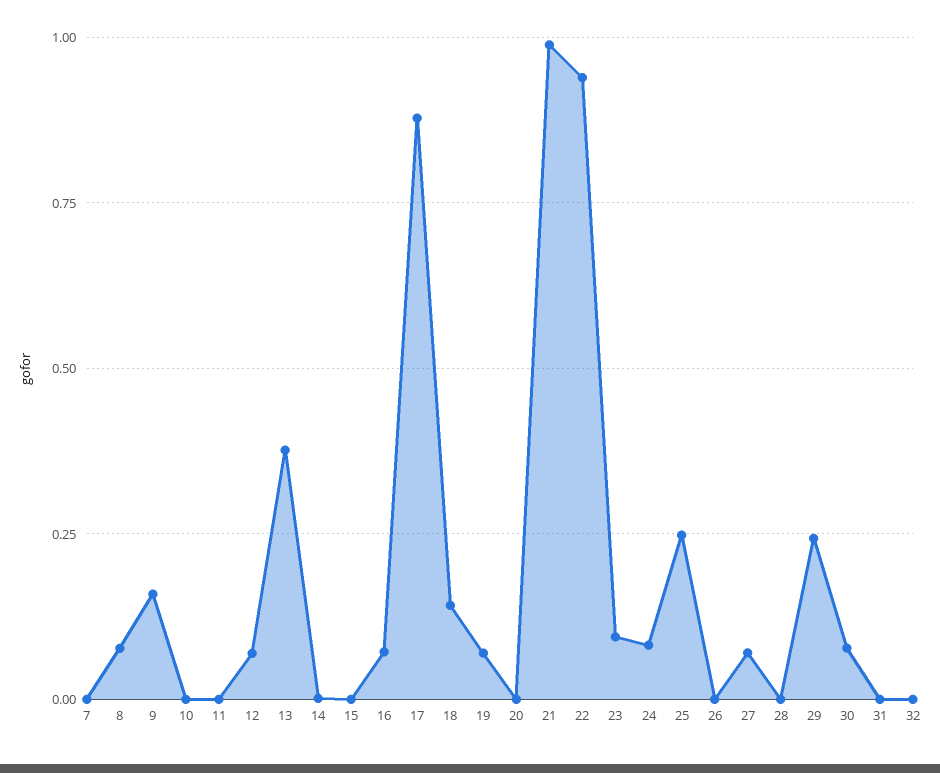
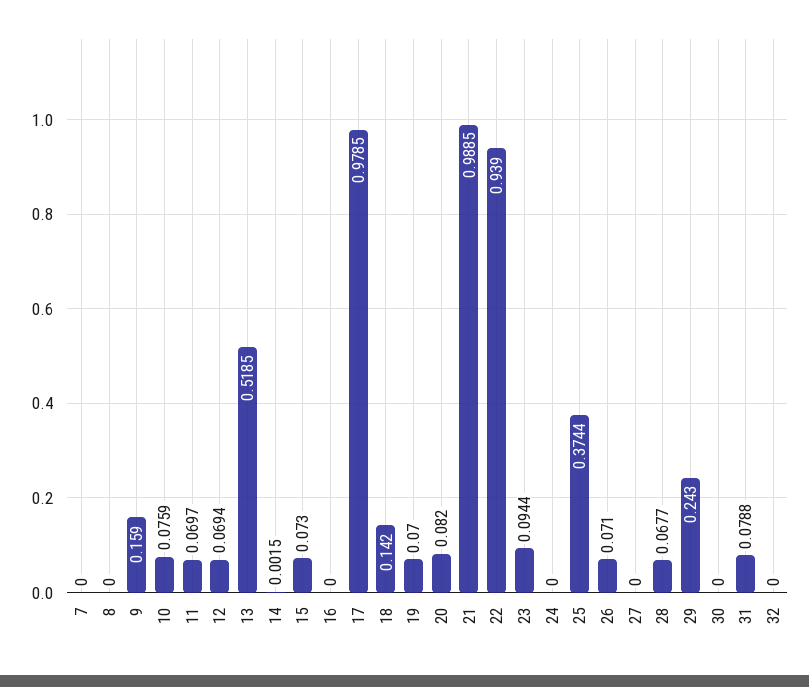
8: 0.075 -> 0
10: 0 -> 0.0759
11: 0 -> 0.0697
13: 0.375 -> 0.5185
15: 0 -> 0.073
16: 0.075 -> 0
17: 0.875 -> 0.9785
20: 0 -> 0.082
24: 0.075 -> 0
25: 0.25 -> 0.3744
26: 0 -> 0.071
27: 0.075 -> 0
28: 0 -> 0.0677
30: 0.075 -> 0
31: 0 -> 0.0788

